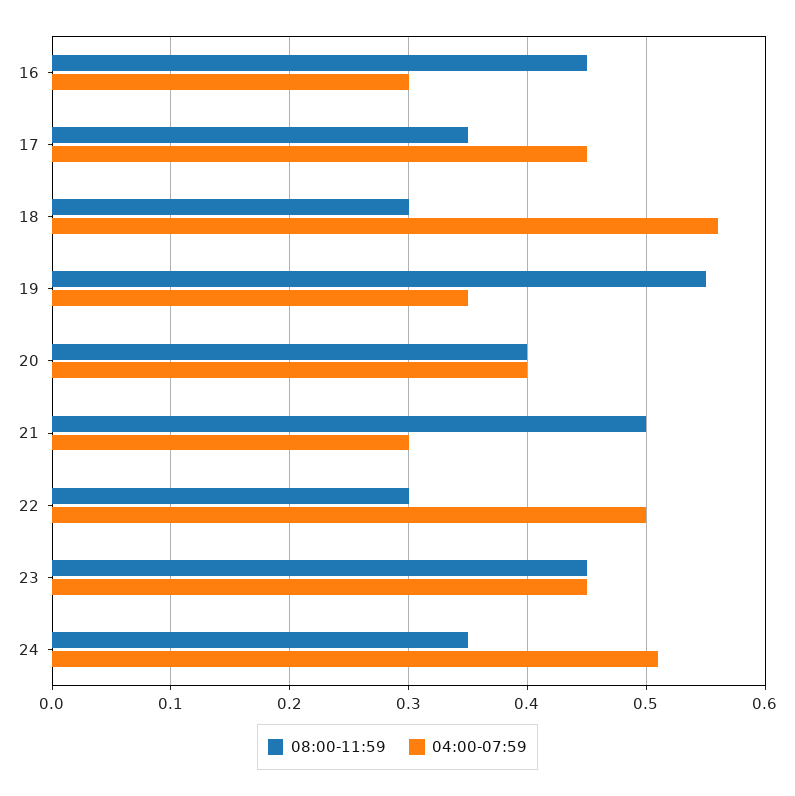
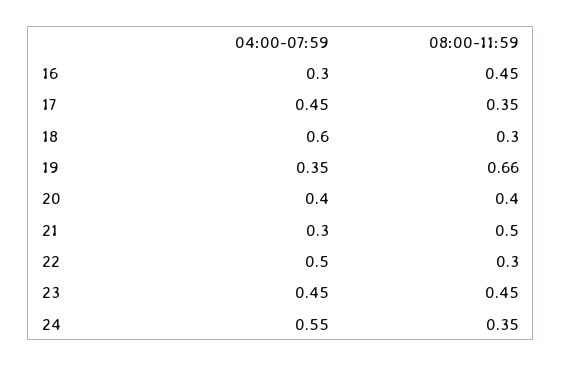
04:00-07:59, 18: 0.56 -> 0.6
08:00-11:59, 19: 0.55 -> 0.66
04:00-07:59, 24: 0.51 -> 0.55

